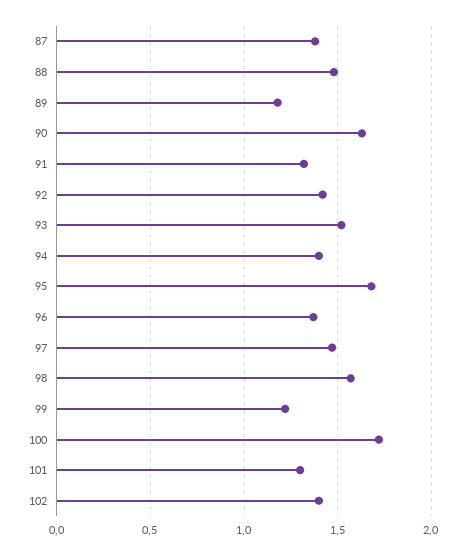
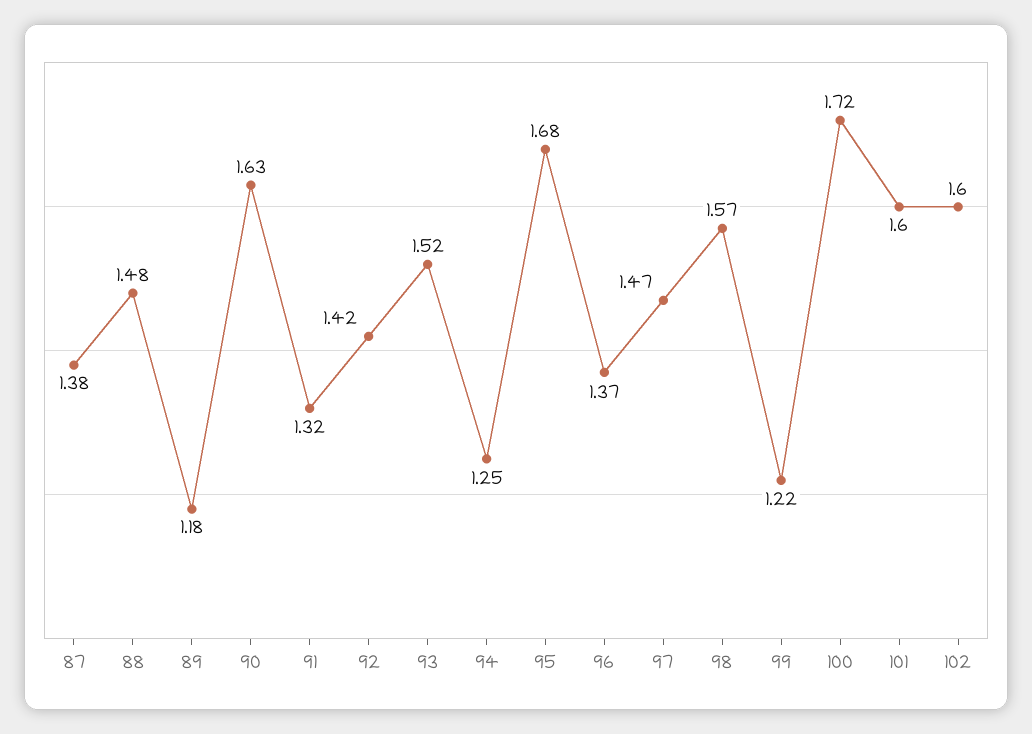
94: 1.4 -> 1.25
101: 1.3 -> 1.6
102: 1.4 -> 1.6

